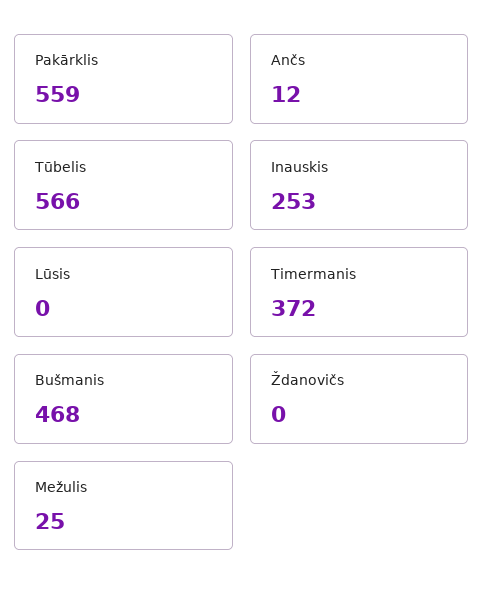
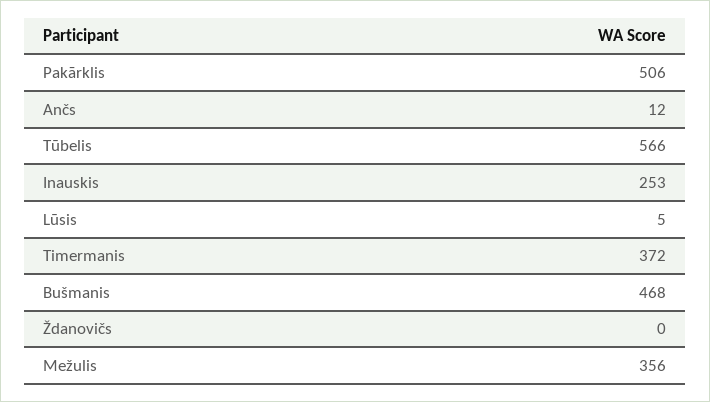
Pakārklis: 559 -> 506
Lūsis: 0 -> 5
Mežulis: 25 -> 356

